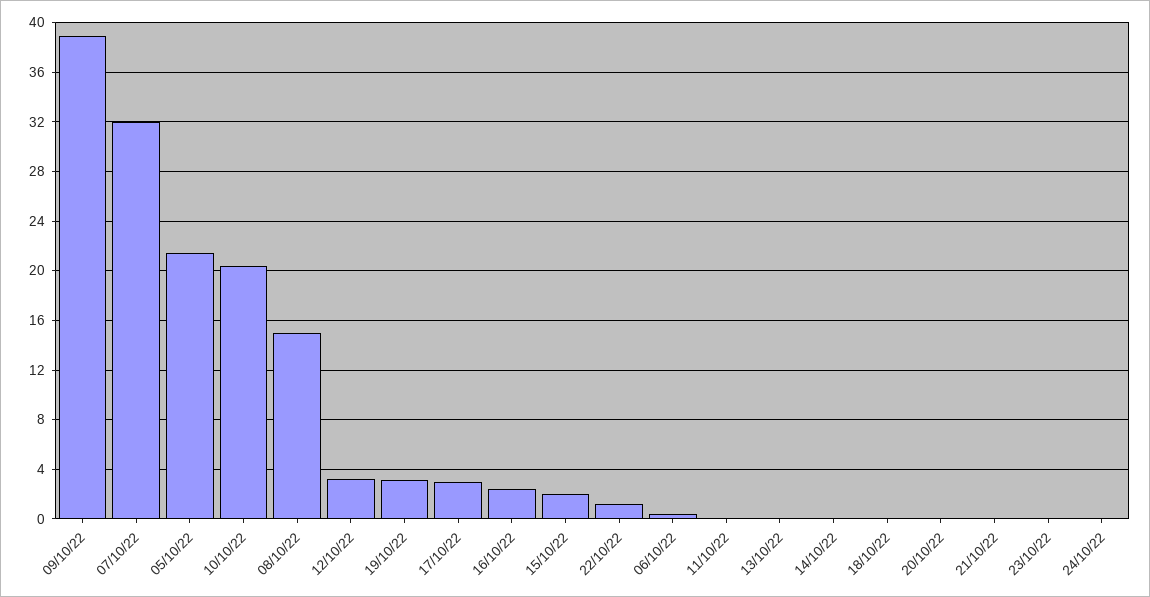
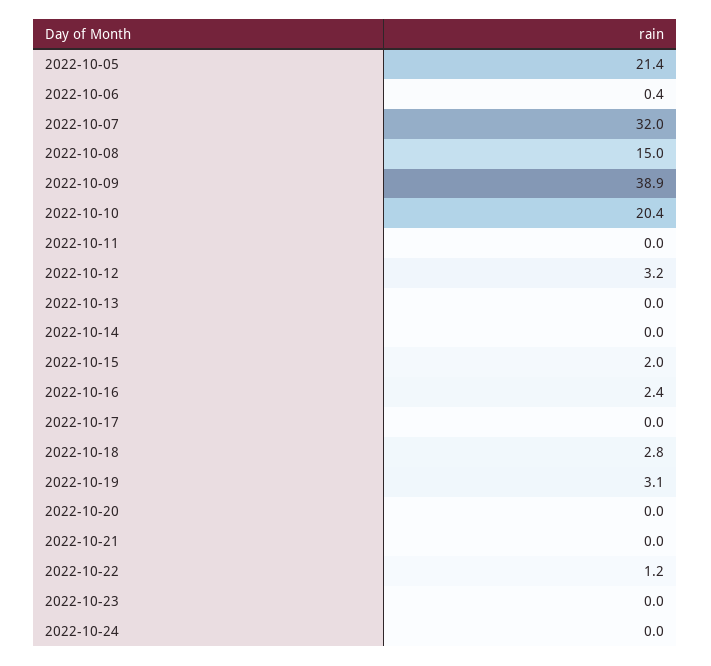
17/10/22: 3 -> 0
18/10/22: 0 -> 2.8

